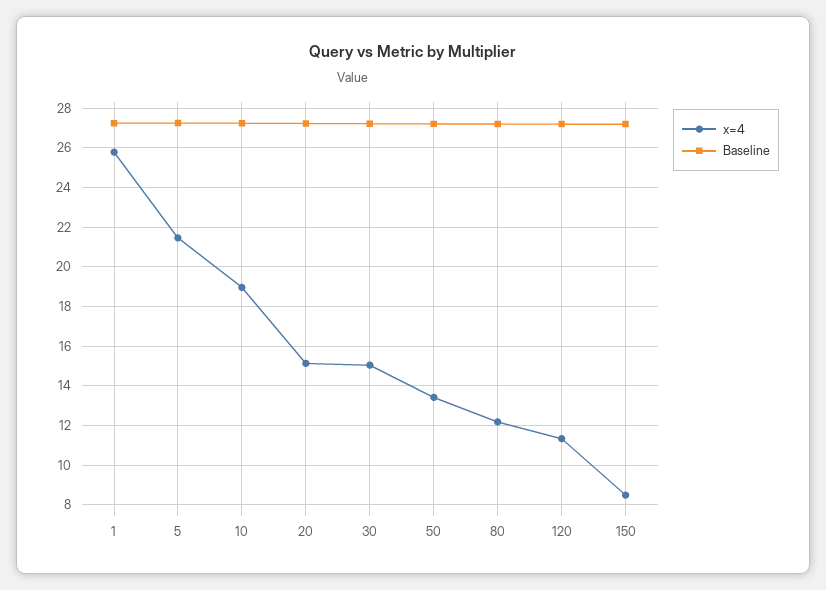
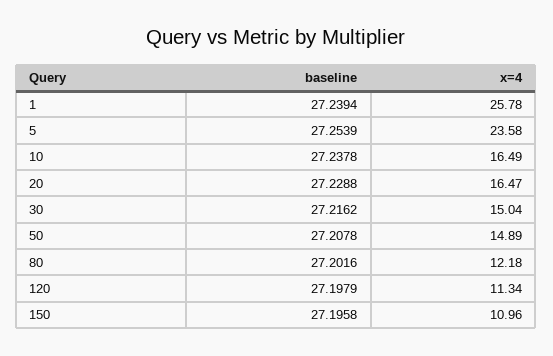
x=4, 5: 21.5 -> 23.58
x=4, 10: 19 -> 16.49
x=4, 20: 15 -> 16.47
x=4, 50: 13.5 -> 14.89
x=4, 150: 8.5 -> 10.96

